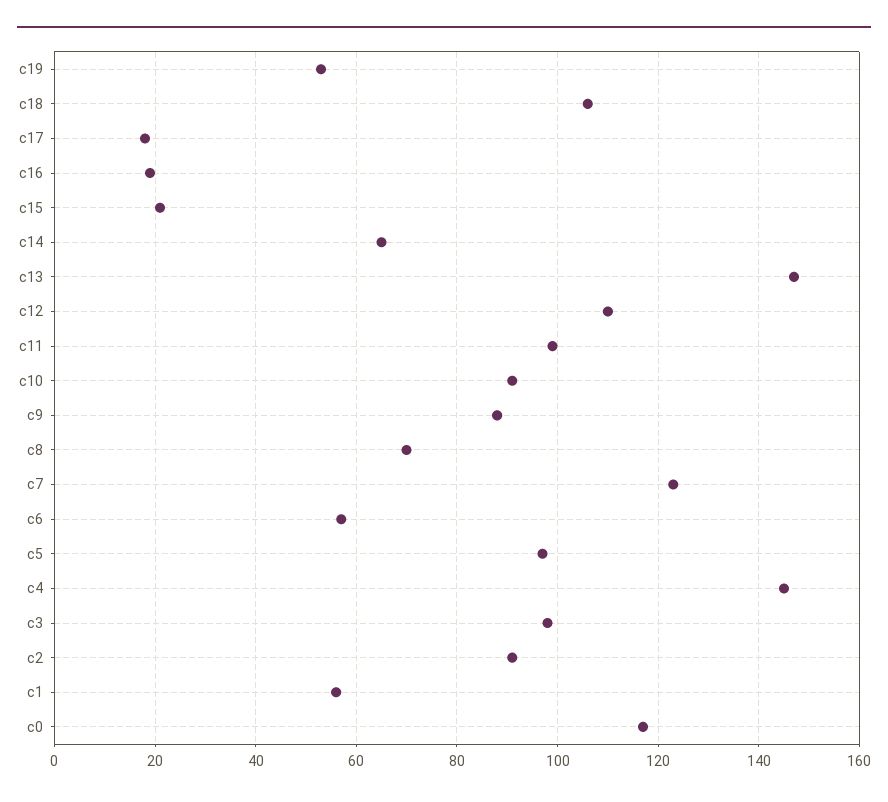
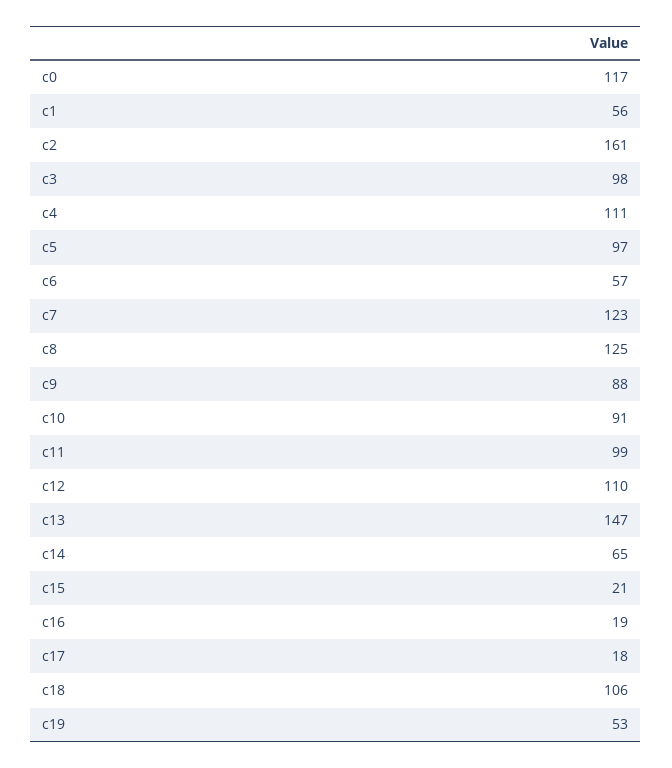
c8: 70 -> 125
c4: 145 -> 111
c2: 90 -> 161

